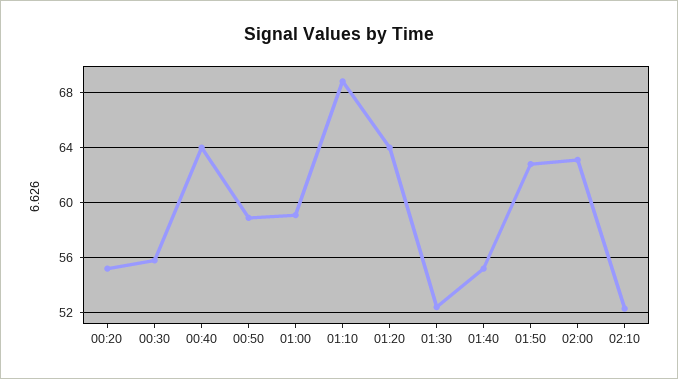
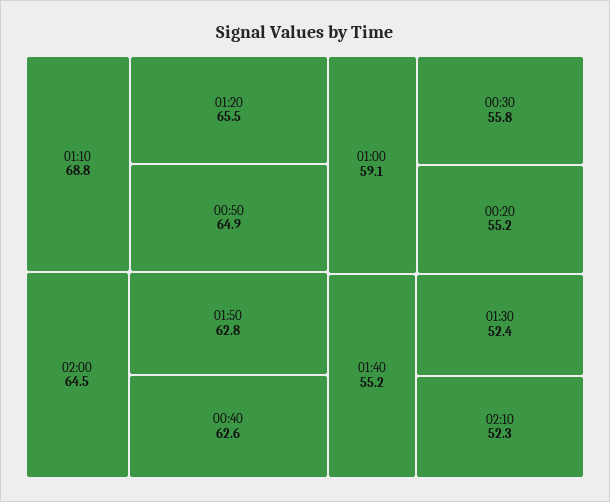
00:40: 64 -> 62.6
00:50: 59 -> 64.9
01:20: 64 -> 65.5
02:00: 63 -> 64.5

